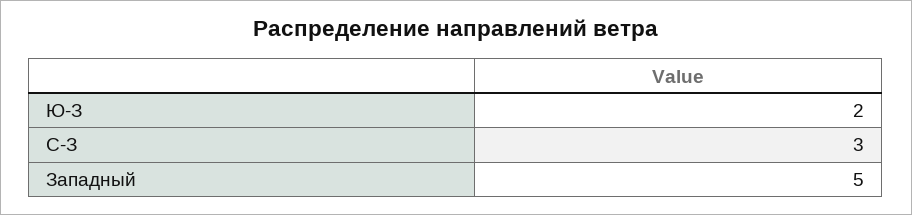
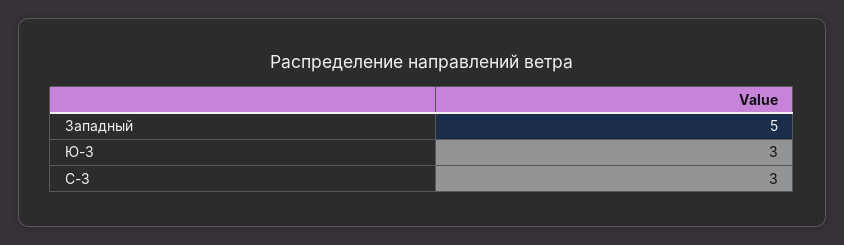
Ю-З: 2 -> 3

